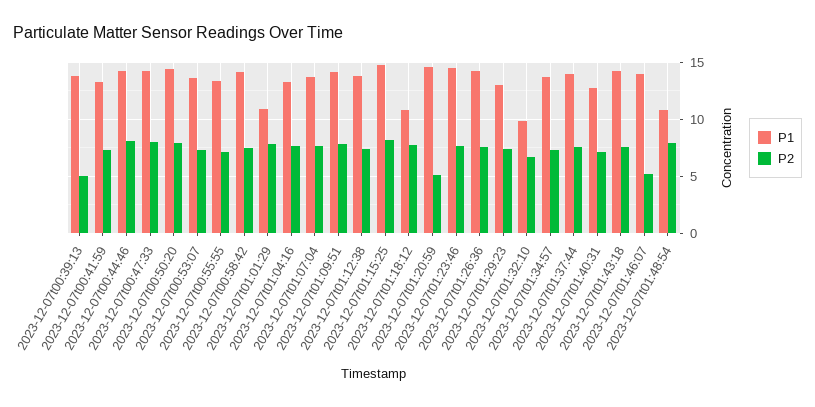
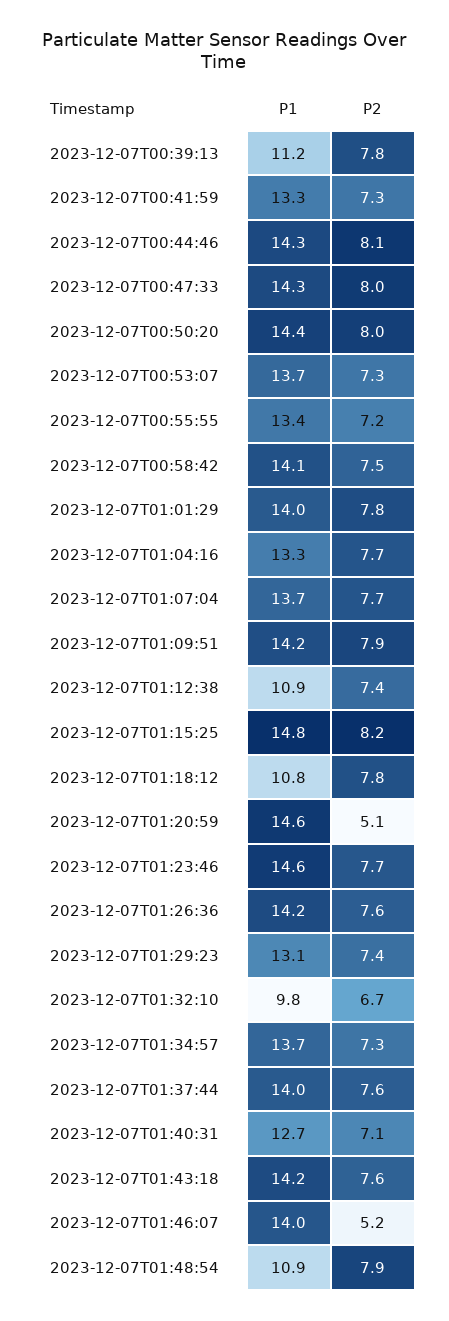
P1, 2023-12-07t00:39:13: 14 -> 11.2
P2, 2023-12-07t00:39:13: 5 -> 7.8
P1, 2023-12-07t01:01:29: 11 -> 14
P1, 2023-12-07t01:12:38: 14 -> 10.9

